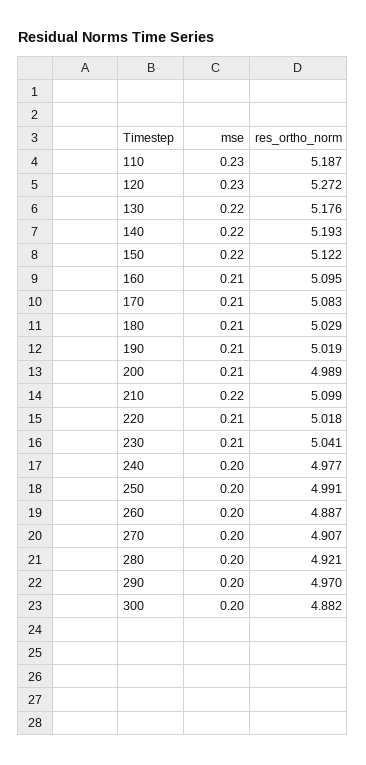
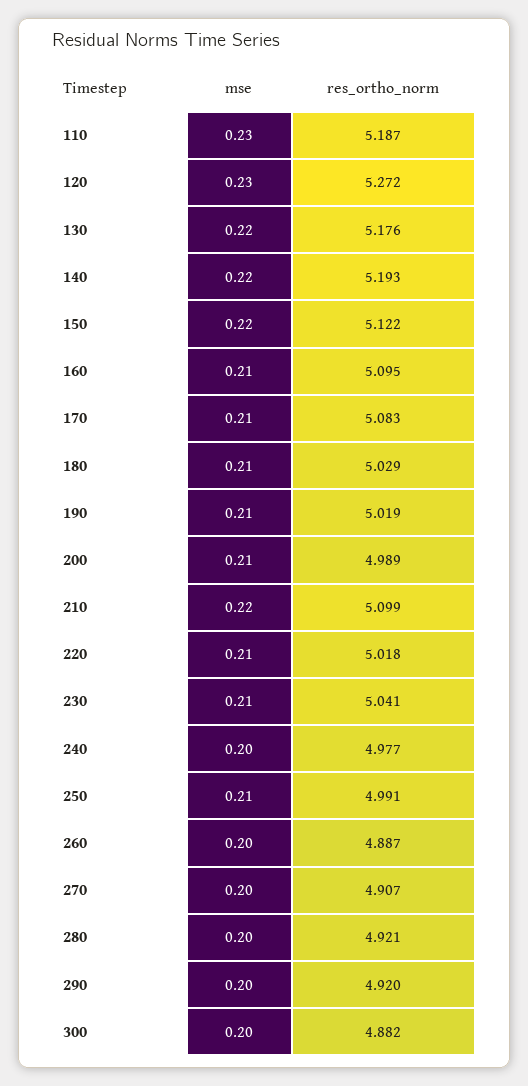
mse, 250: 0.2 -> 0.21
res_ortho_norm, 290: 4.97 -> 4.92

